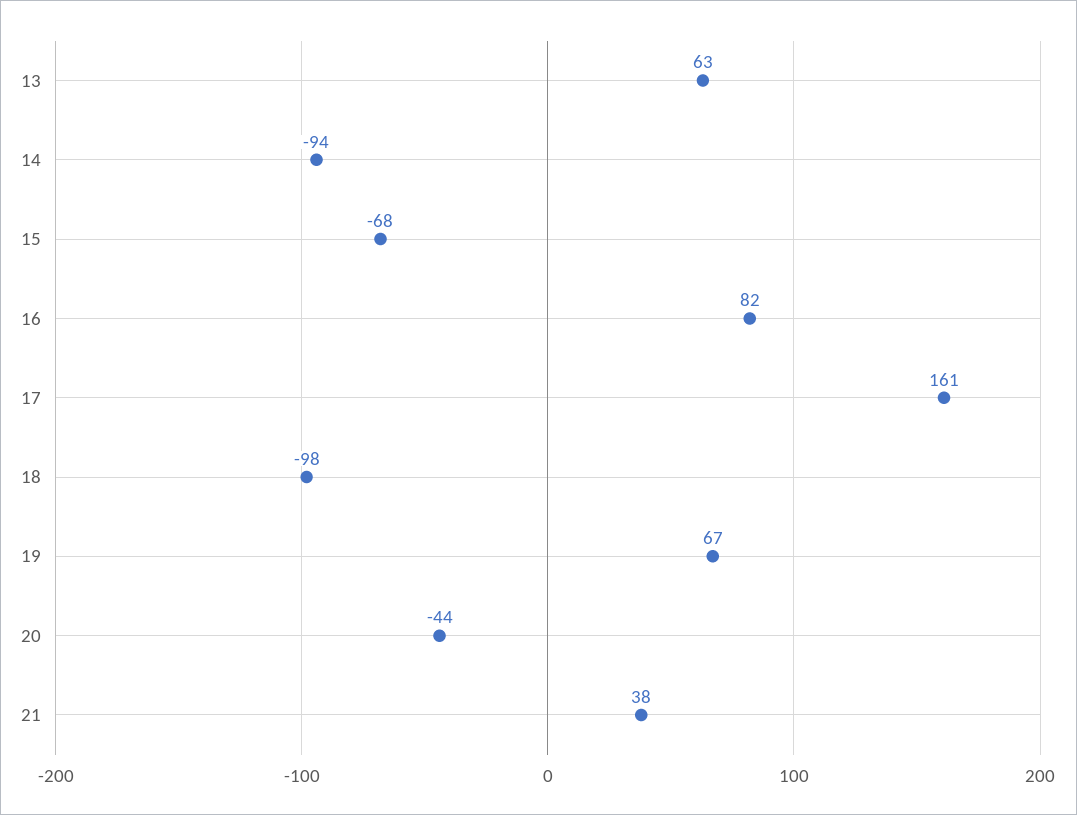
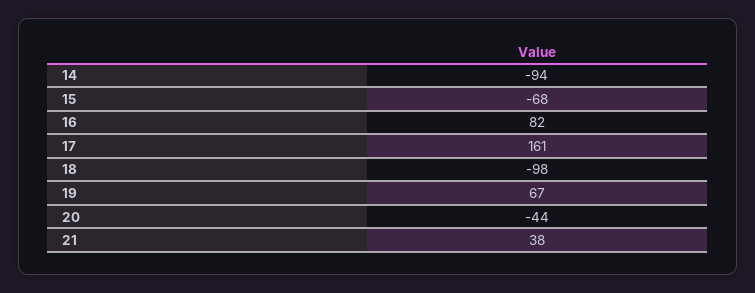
13: 63 -> none

